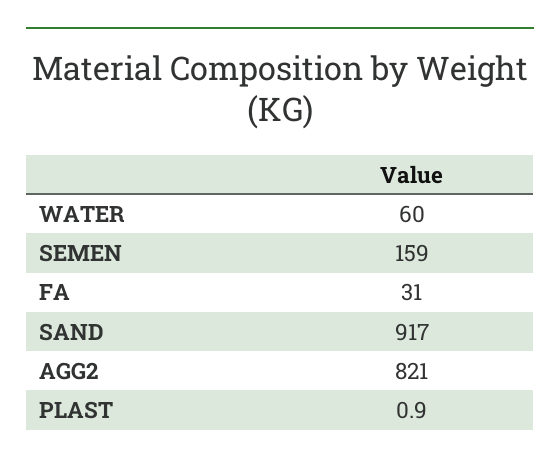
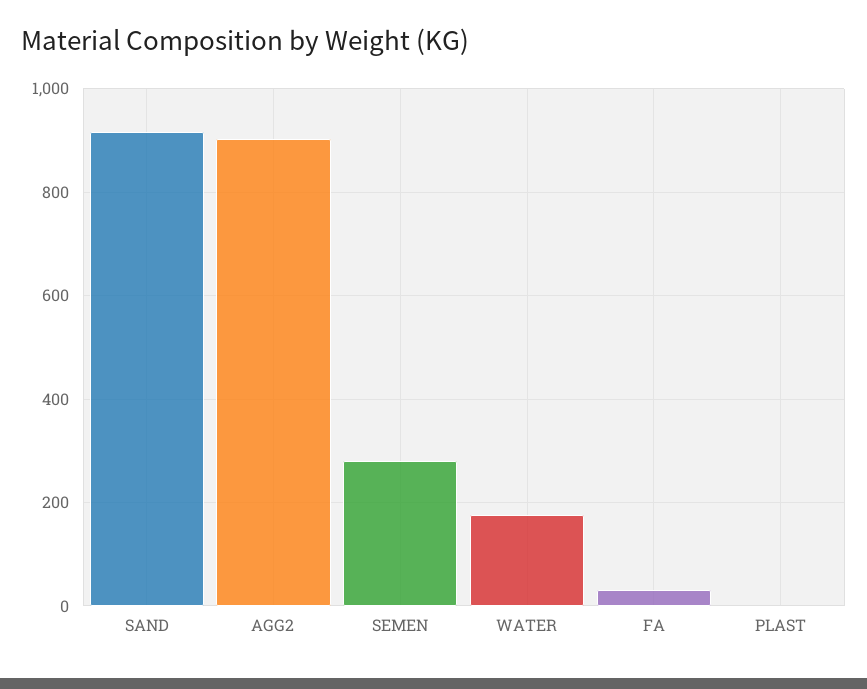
WATER: 60 -> 180
SEMEN: 159 -> 280
AGG2: 821 -> 900

